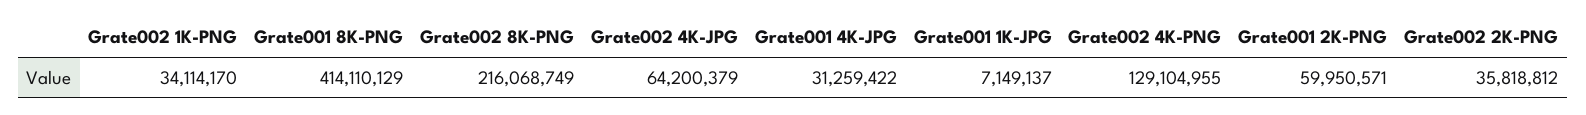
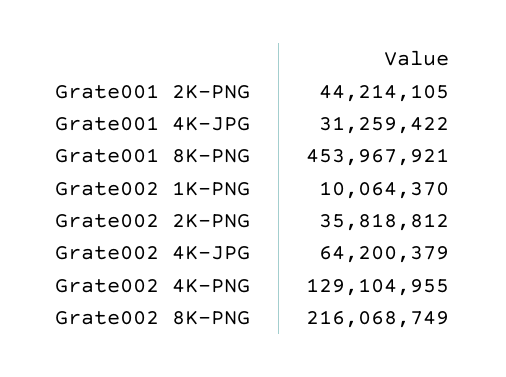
Grate002 1K-PNG: 34114170 -> 10064370
Grate001 8K-PNG: 414110129 -> 453967921
Grate001 1K-JPG: 7149137 -> none
Grate001 2K-PNG: 59950571 -> 44214105

